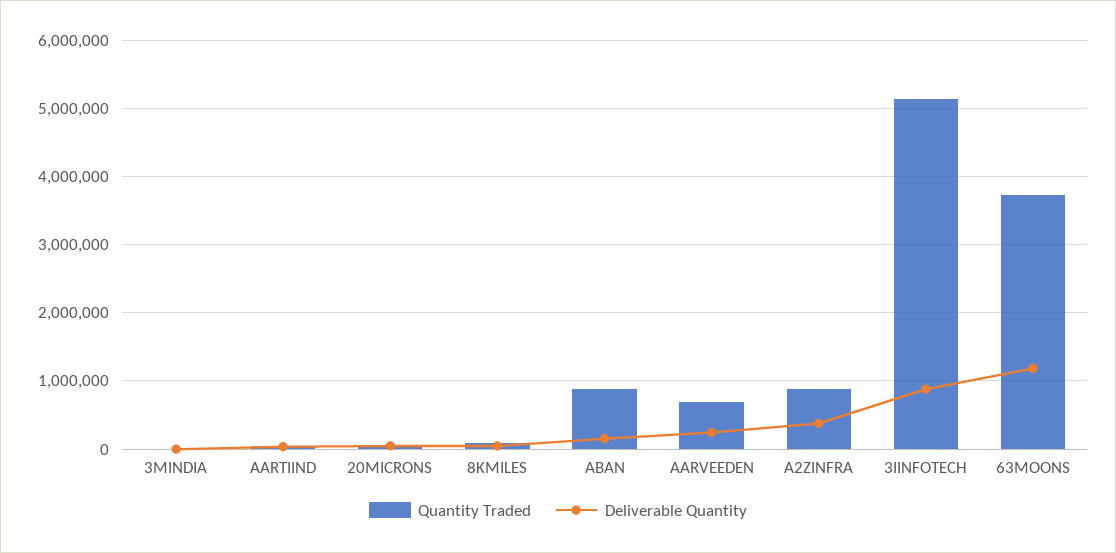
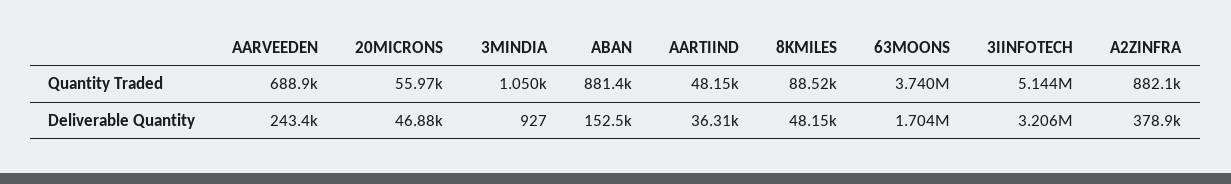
Deliverable Quantity, 3IINFOTECH: 900000 -> 3206000
Deliverable Quantity, 63MOONS: 1200000 -> 1704000

